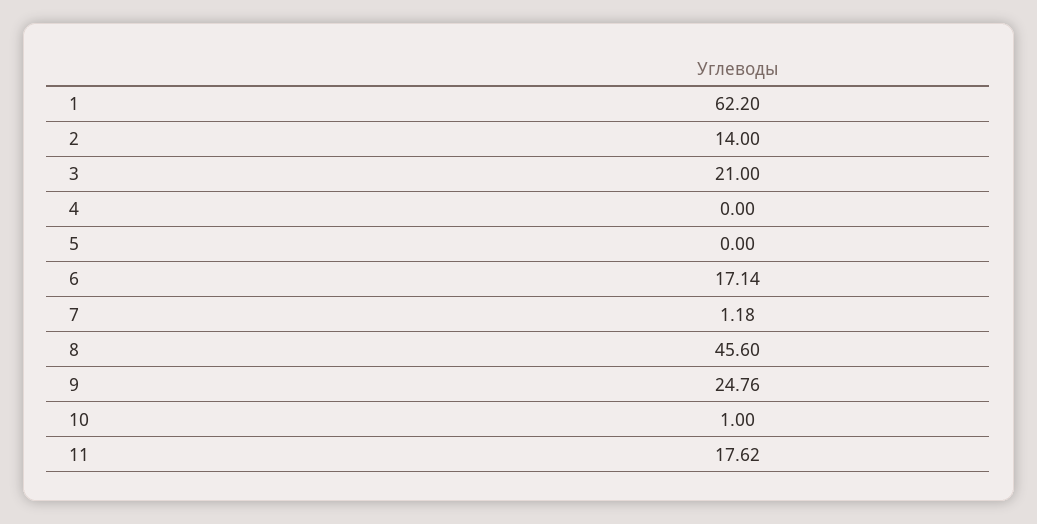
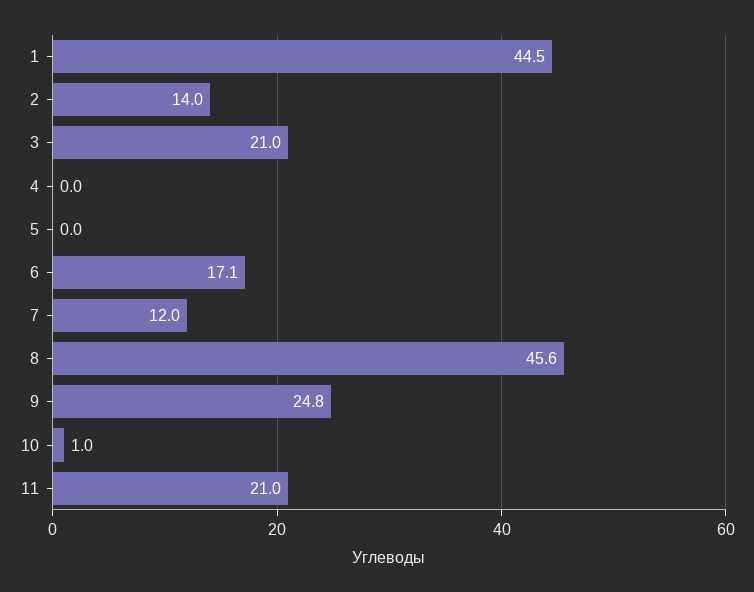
1: 62.2 -> 44.5
7: 1.18 -> 12
11: 17.62 -> 21

